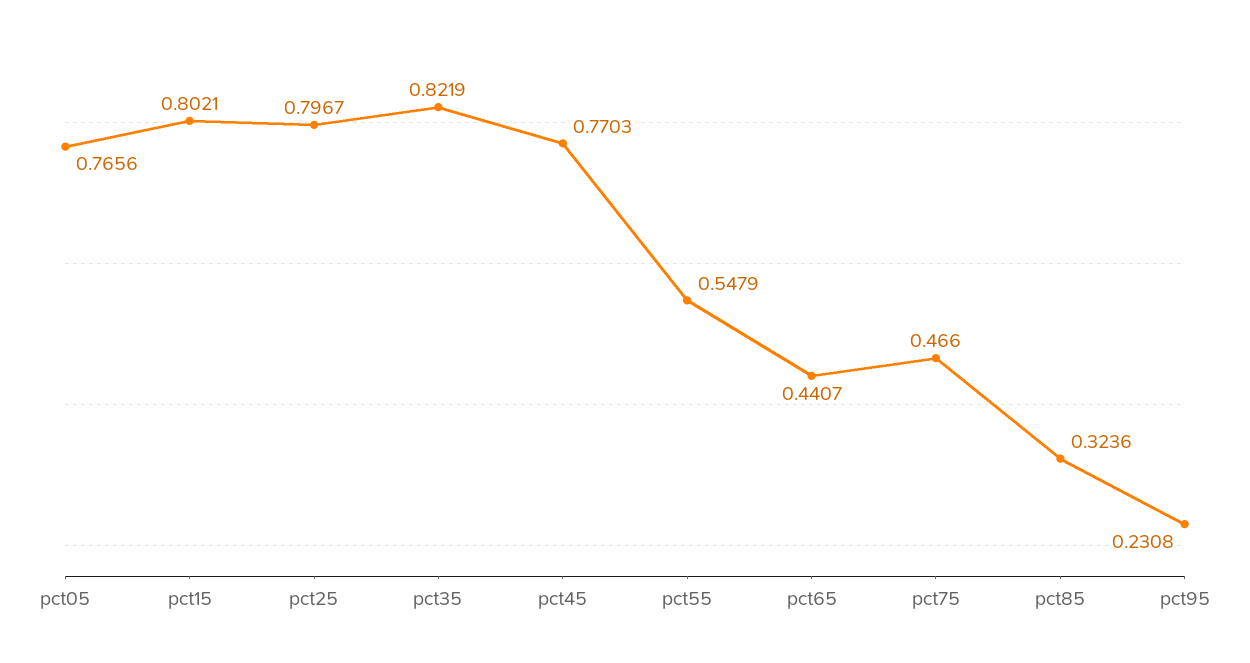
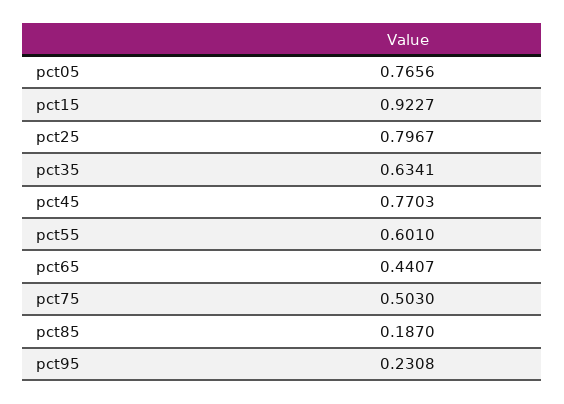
pct15: 0.8021 -> 0.9227
pct35: 0.8219 -> 0.6341
pct55: 0.5479 -> 0.601
pct75: 0.466 -> 0.503
pct85: 0.3236 -> 0.187

